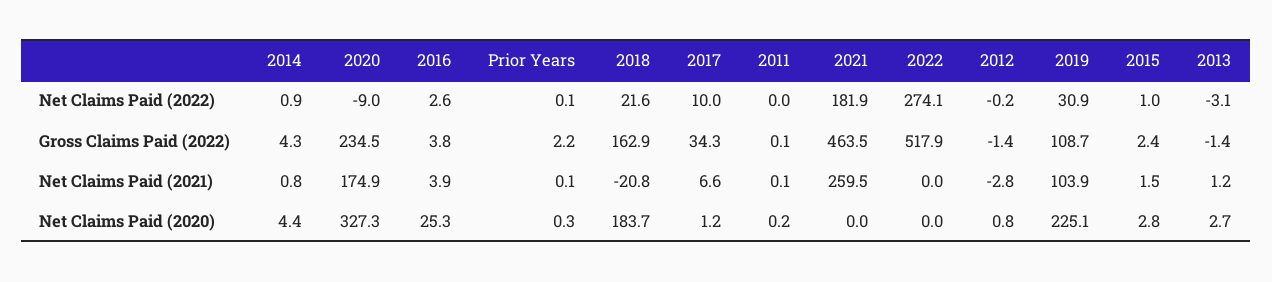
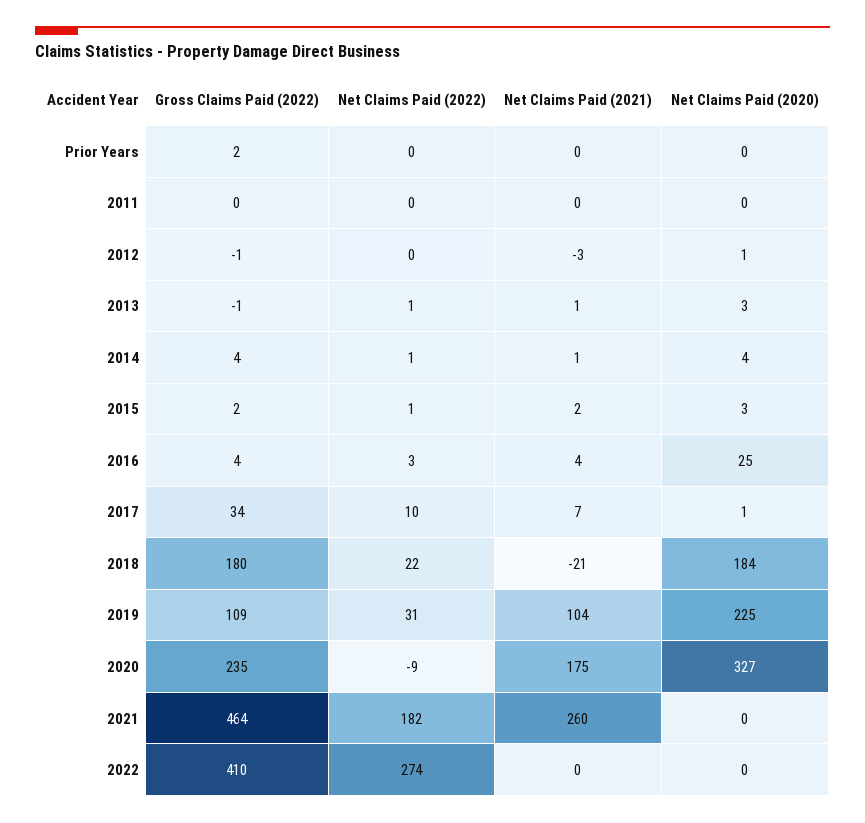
2013, Net Claims Paid (2022): -3.1 -> 1
2018, Gross Claims Paid (2022): 162.9 -> 180
2022, Gross Claims Paid (2022): 517.9 -> 410

